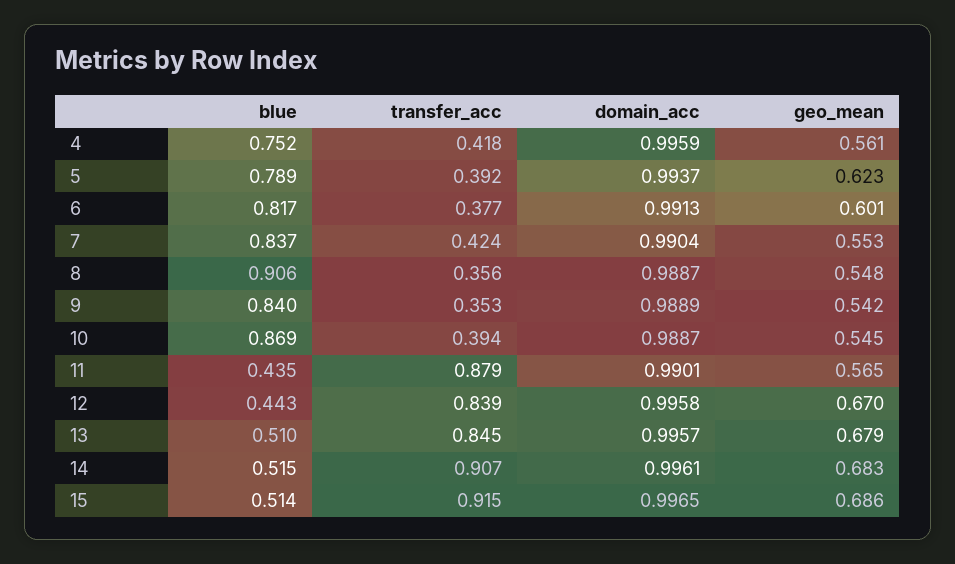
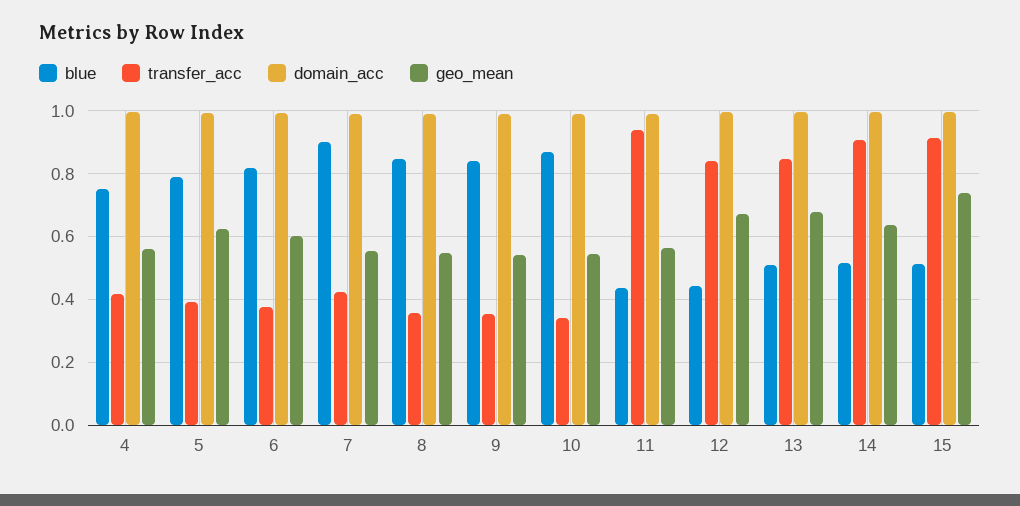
blue, 7: 0.837 -> 0.9
blue, 8: 0.906 -> 0.84
transfer_acc, 10: 0.394 -> 0.34
transfer_acc, 11: 0.879 -> 0.94
geo_mean, 14: 0.683 -> 0.64
geo_mean, 15: 0.686 -> 0.74

